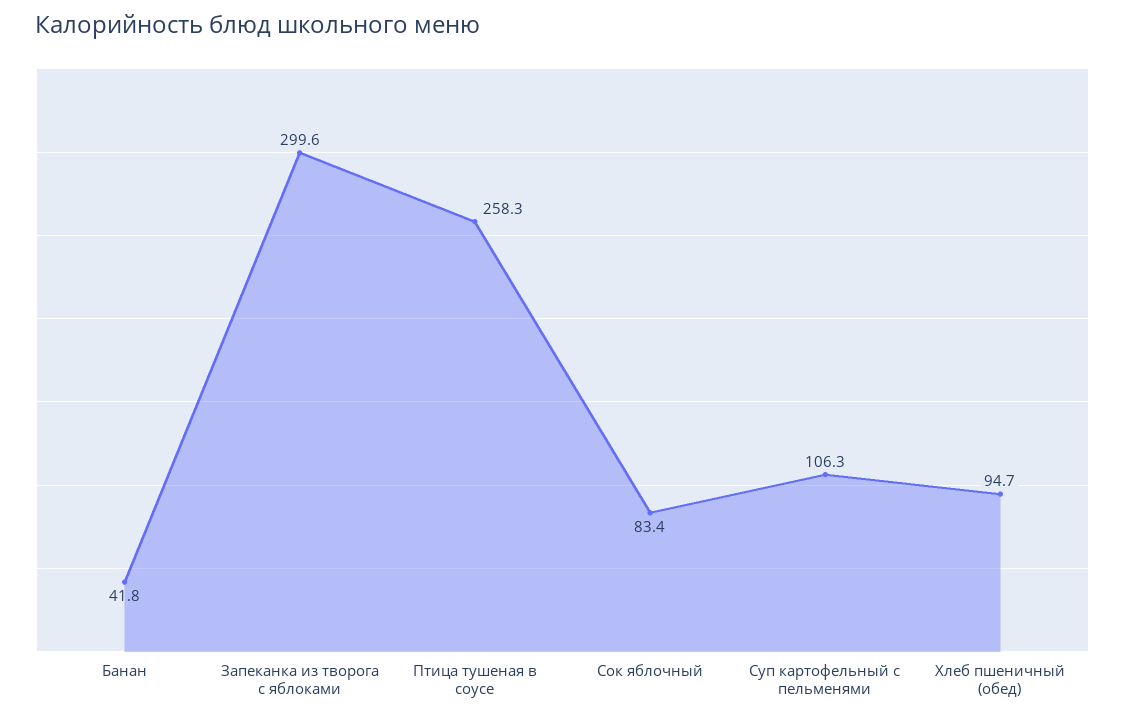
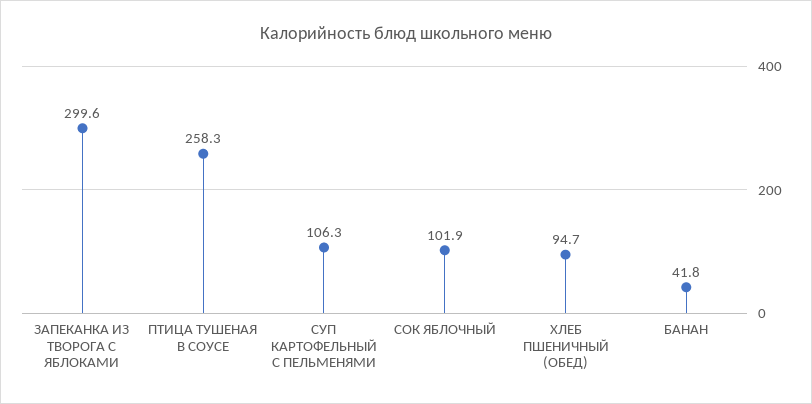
Сок яблочный: 83.4 -> 101.9

